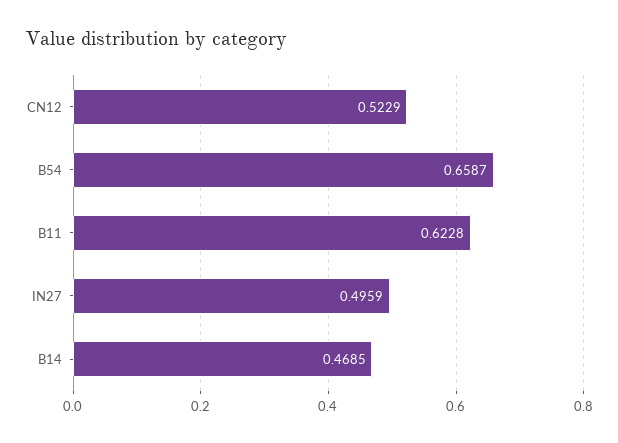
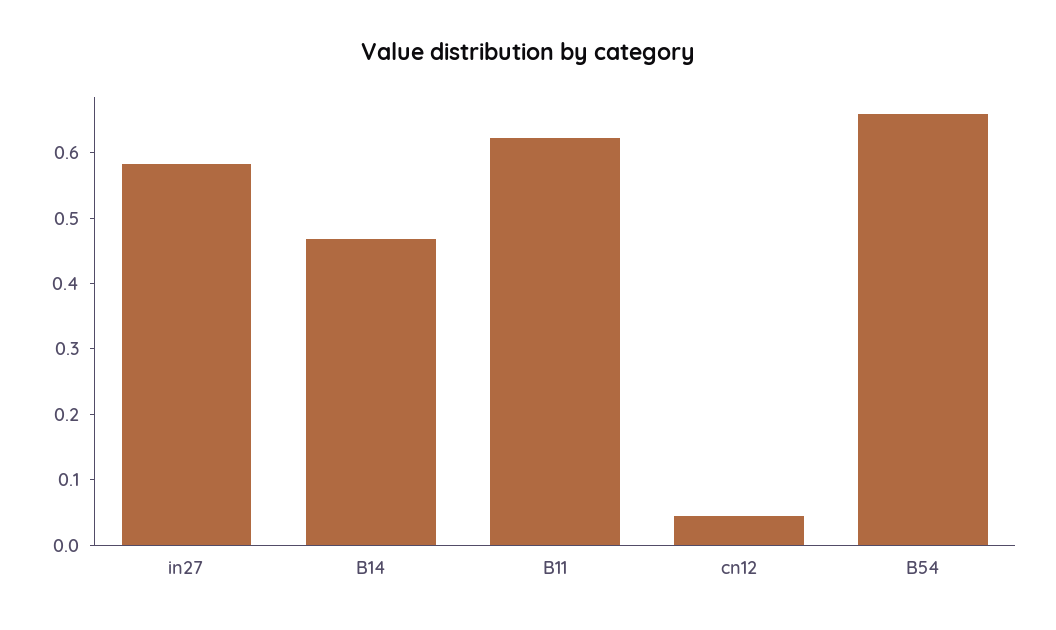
CN12: 0.5229 -> 0.04
IN27: 0.4959 -> 0.58

